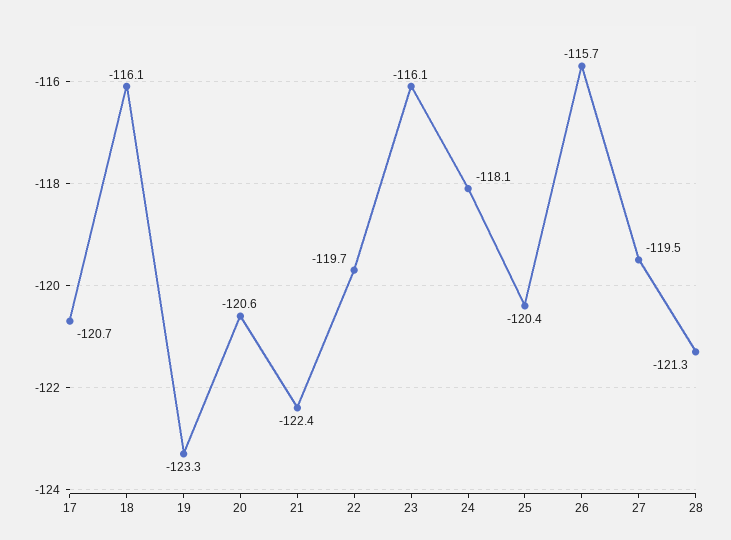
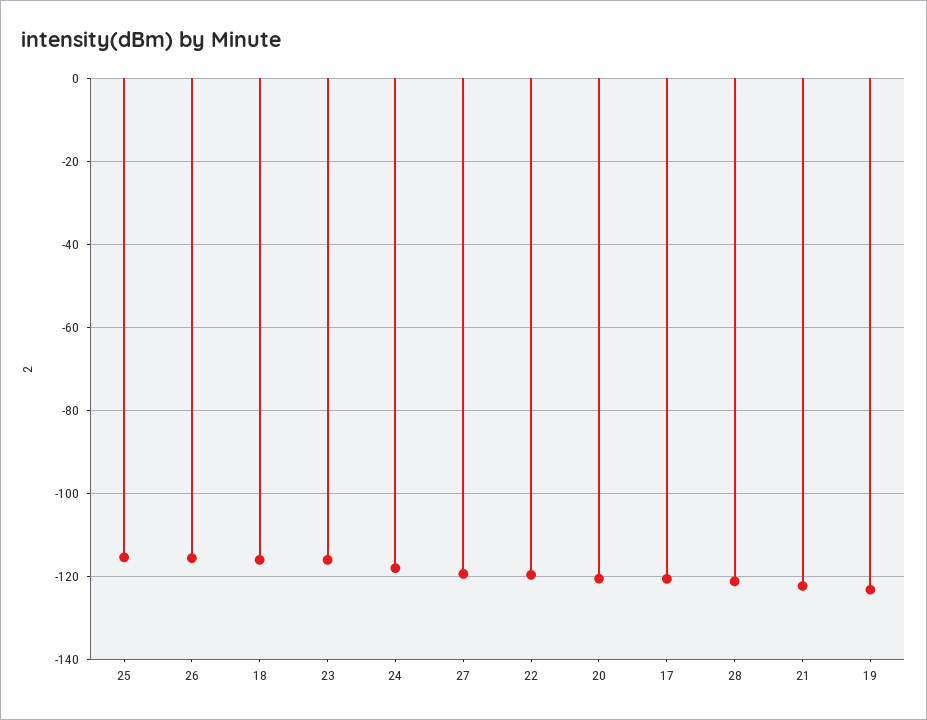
25: -120.4 -> -116

